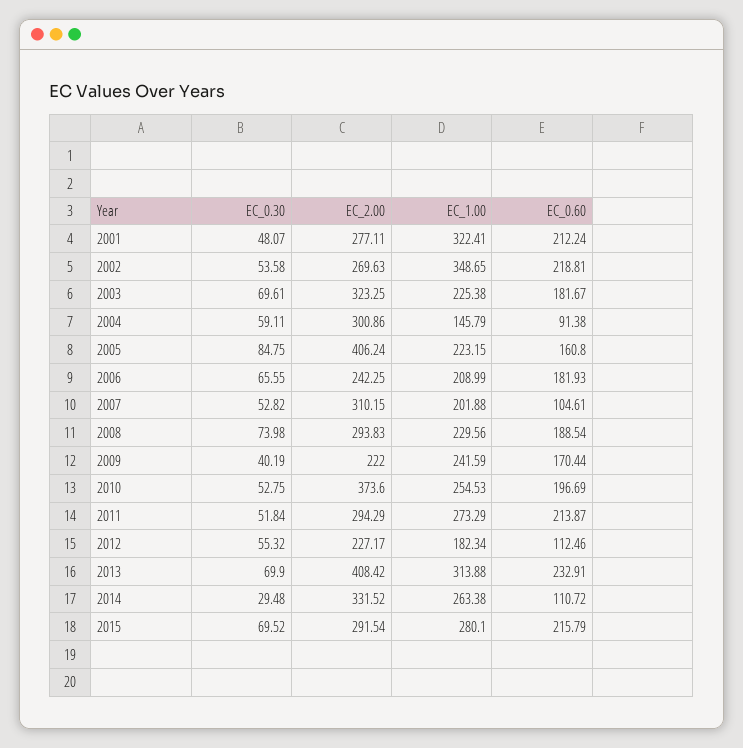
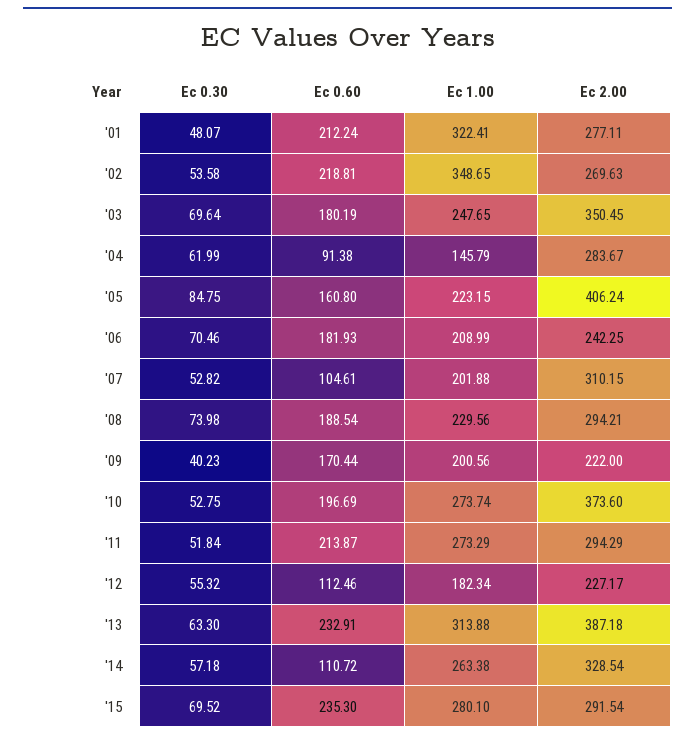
EC_0.30, 2003: 69.61 -> 69.64
EC_2.00, 2003: 323.25 -> 350.45
EC_1.00, 2003: 225.38 -> 247.65
EC_0.60, 2003: 181.67 -> 180.19
EC_0.30, 2004: 59.11 -> 61.99
EC_2.00, 2004: 300.86 -> 283.67
EC_0.30, 2006: 65.55 -> 70.46
EC_2.00, 2008: 293.83 -> 294.21
EC_0.30, 2009: 40.19 -> 40.23
EC_1.00, 2009: 241.59 -> 200.56
EC_1.00, 2010: 254.53 -> 273.74
EC_0.30, 2013: 69.9 -> 63.3
EC_2.00, 2013: 408.42 -> 387.18
EC_0.30, 2014: 29.48 -> 57.18
EC_2.00, 2014: 331.52 -> 328.54
EC_0.60, 2015: 215.79 -> 235.3

